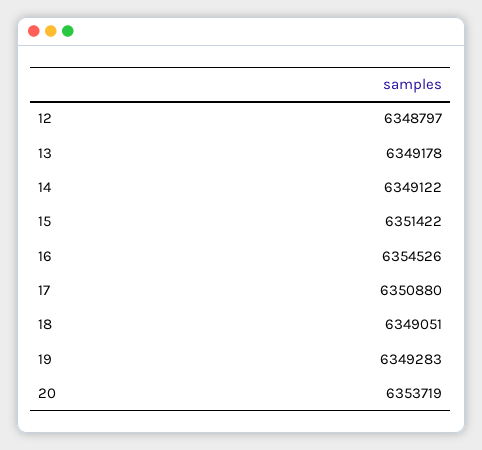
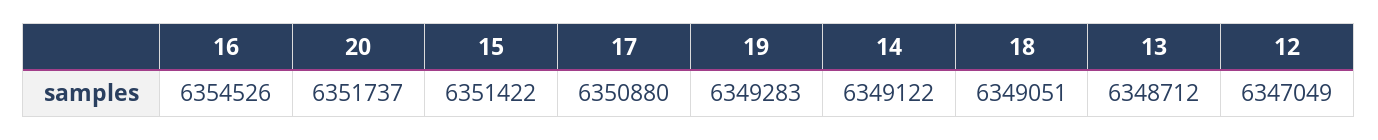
12: 6348797 -> 6347049
13: 6349178 -> 6348712
20: 6353719 -> 6351737

